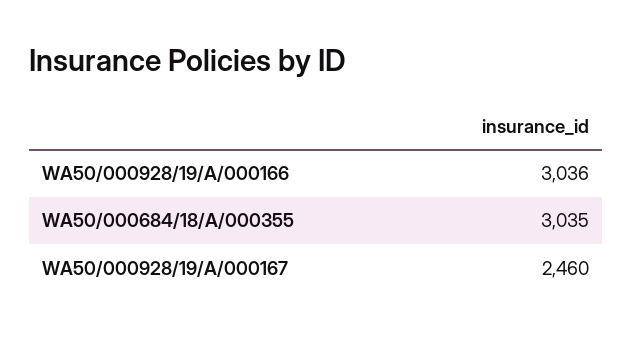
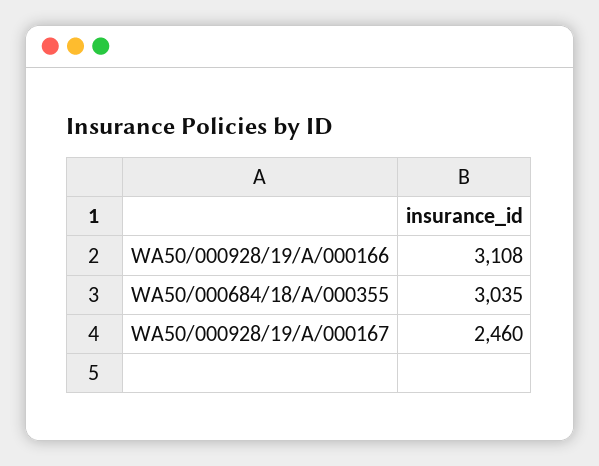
WA50/000928/19/A/000166: 3036 -> 3108

